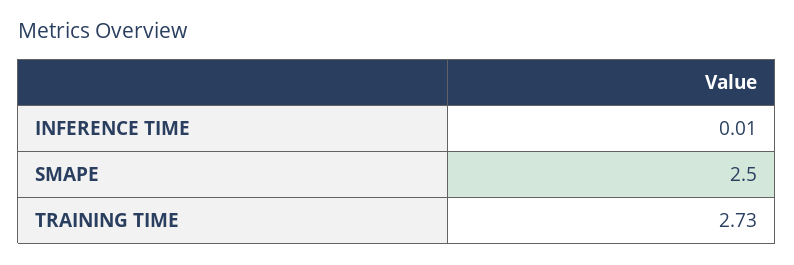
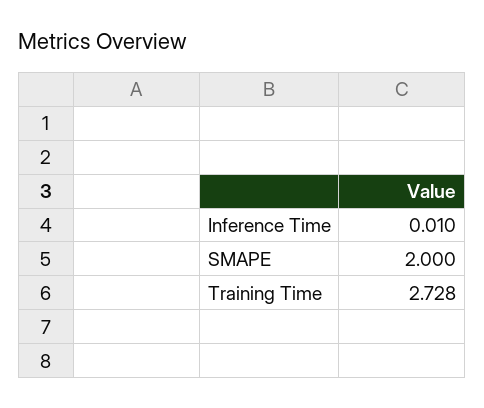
SMAPE: 2.5 -> 2

